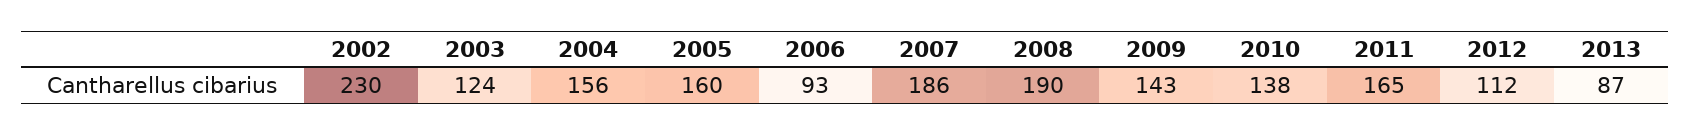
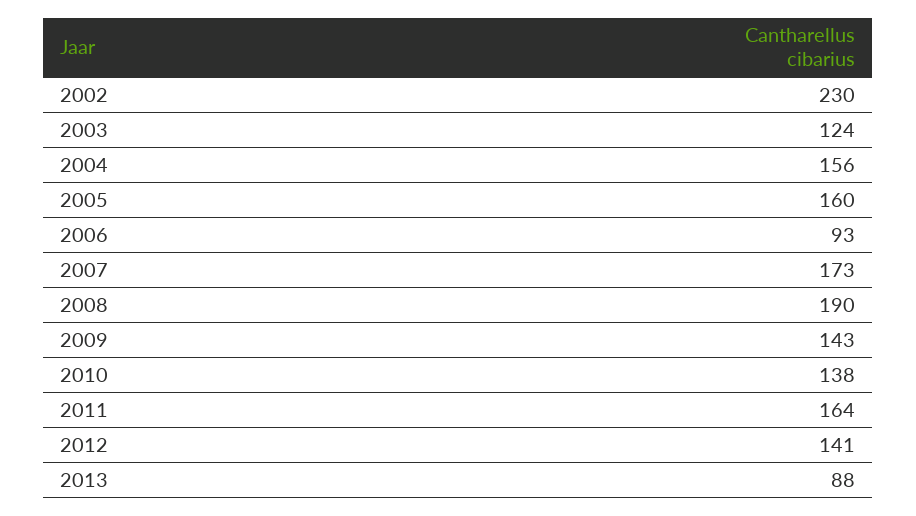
2007: 186 -> 173
2011: 165 -> 164
2012: 112 -> 141
2013: 87 -> 88

